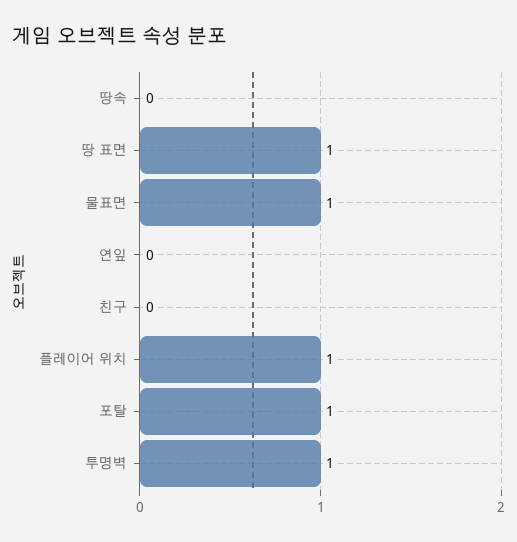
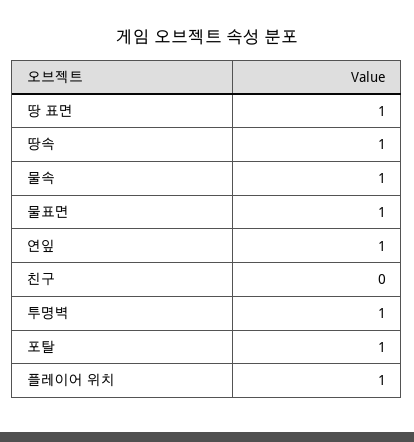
땅속: 0 -> 1
연잎: 0 -> 1
물속: none -> 1

